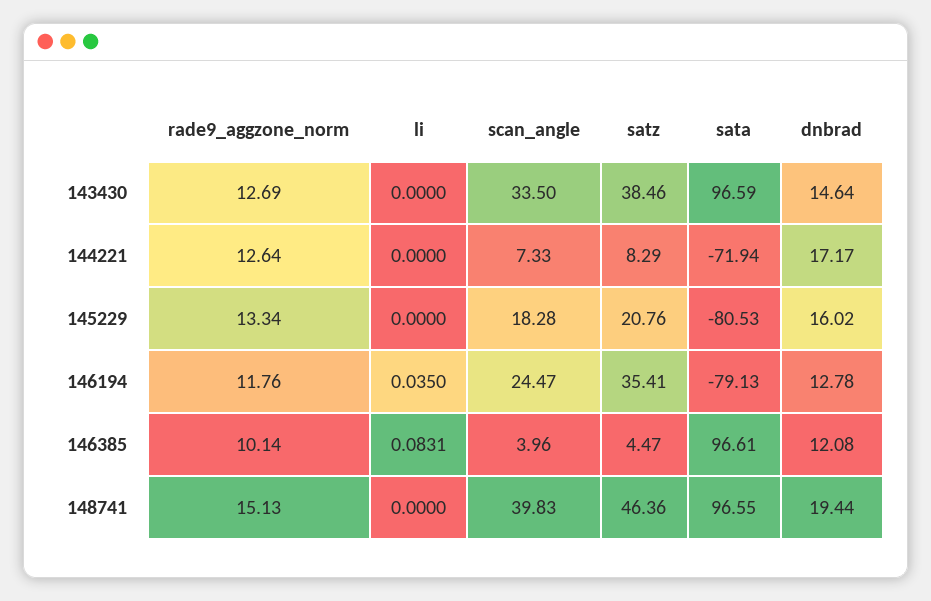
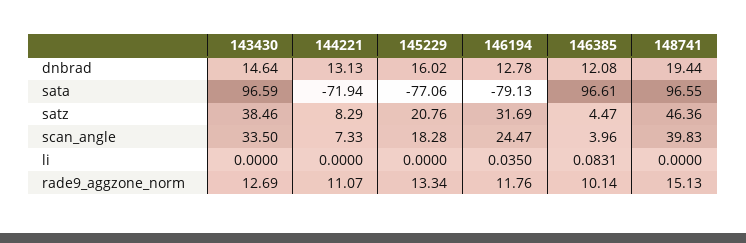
rade9_aggzone_norm, 144221: 12.64 -> 11.07
dnbrad, 144221: 17.17 -> 13.13
sata, 145229: -80.53 -> -77.06
satz, 146194: 35.41 -> 31.69

